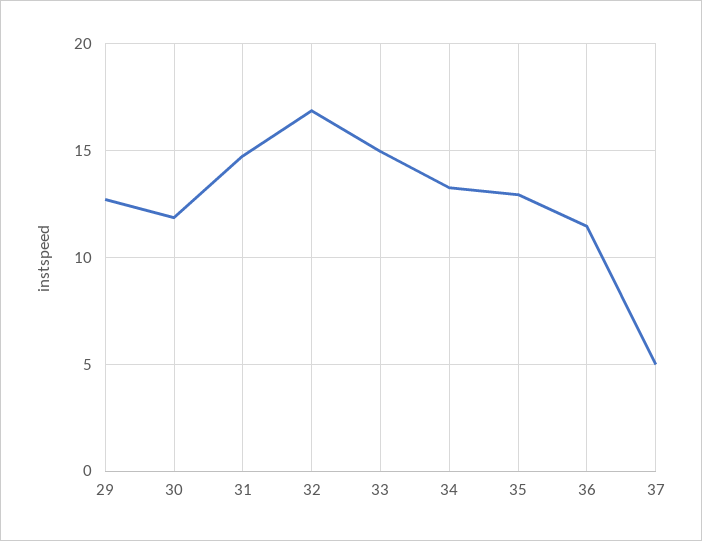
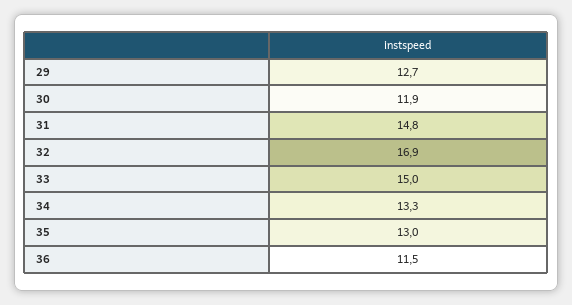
37: 5 -> none

